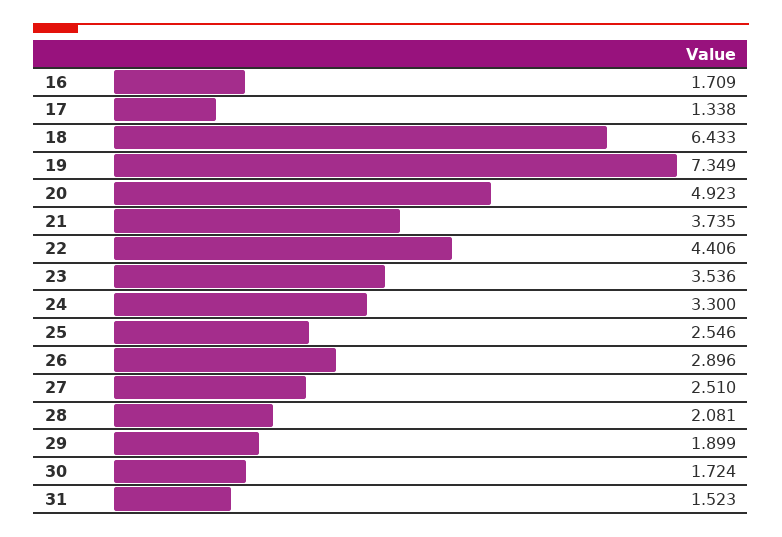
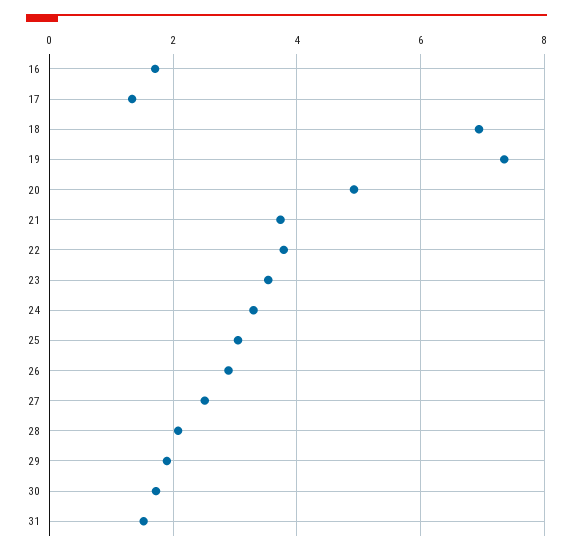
18: 6.433 -> 7
22: 4.406 -> 3.8
25: 2.546 -> 3

